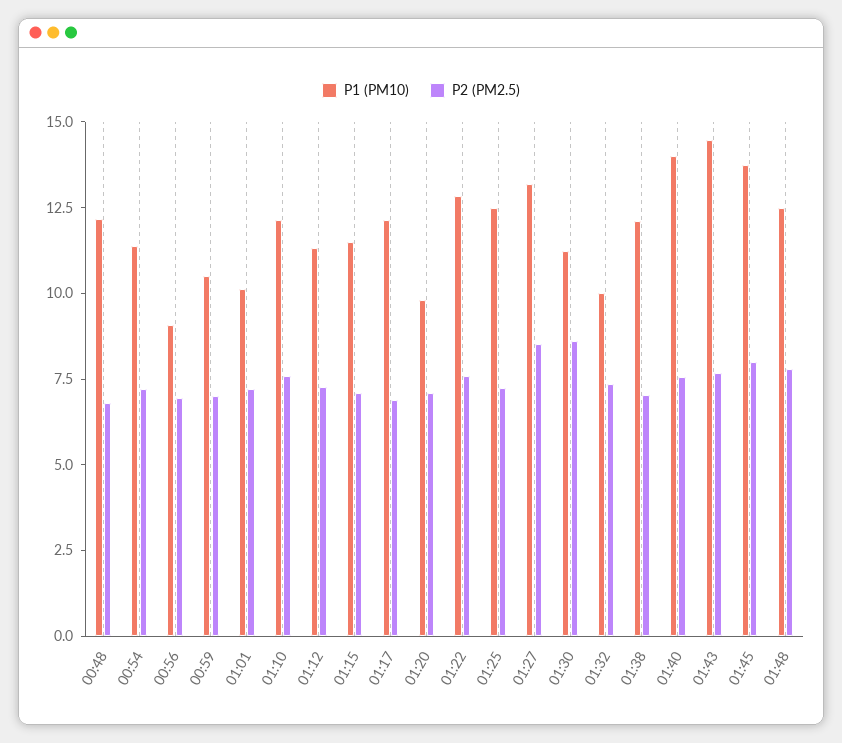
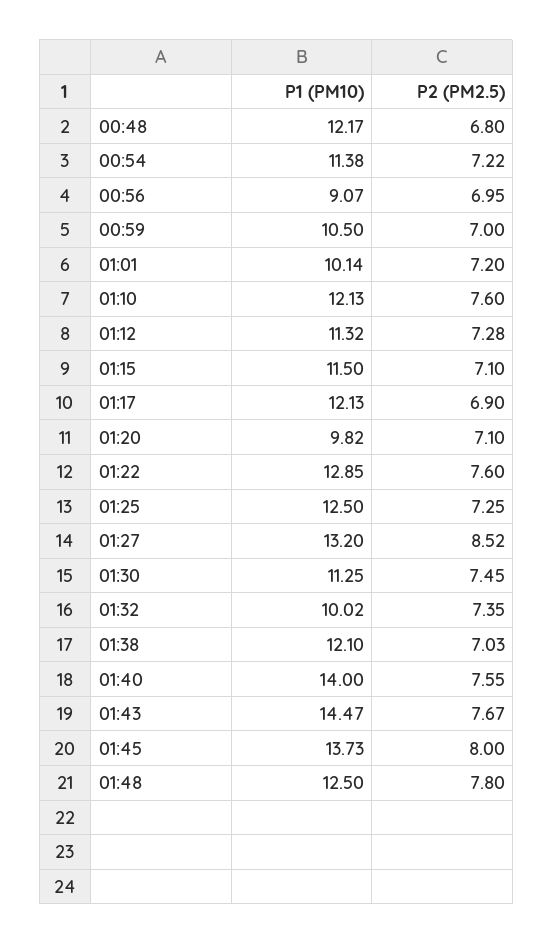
P2 (PM2.5), 01:30: 8.5 -> 7.45

